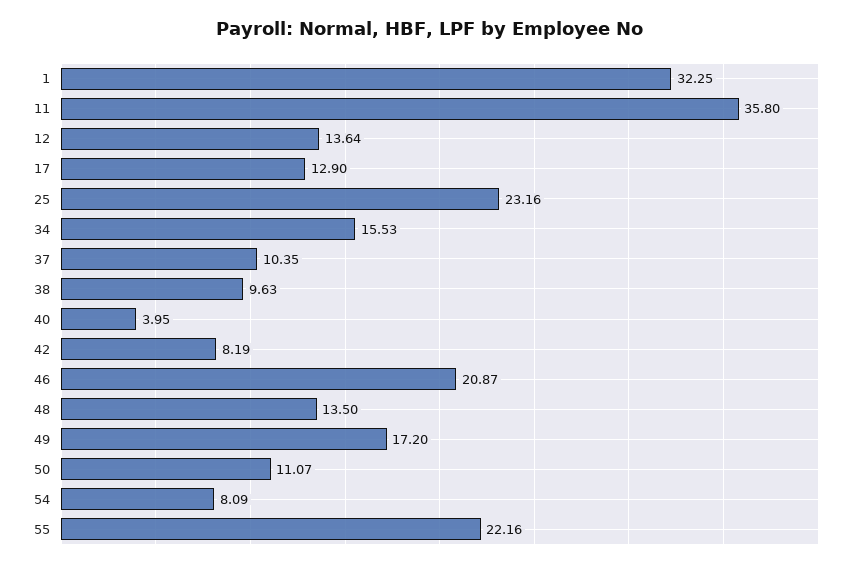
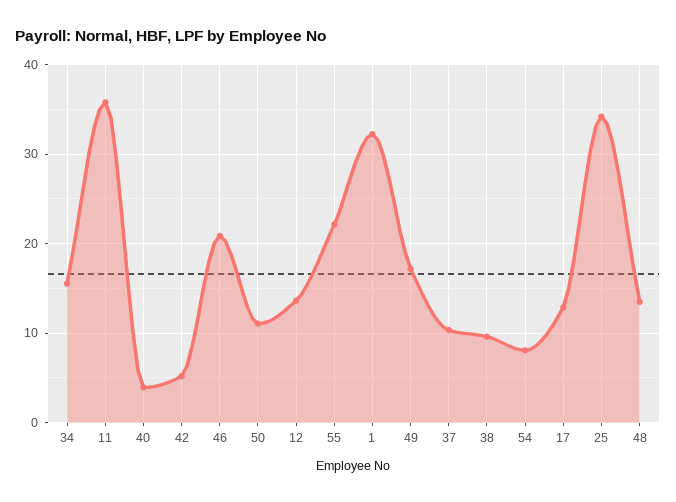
25: 23.16 -> 34
42: 8.19 -> 5

